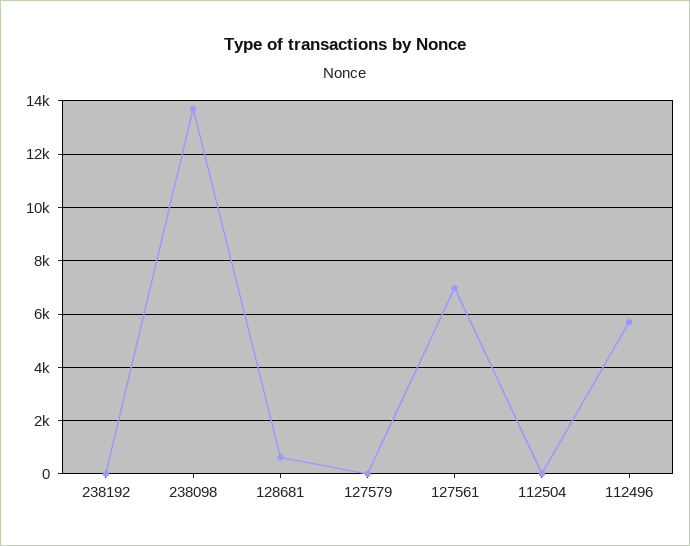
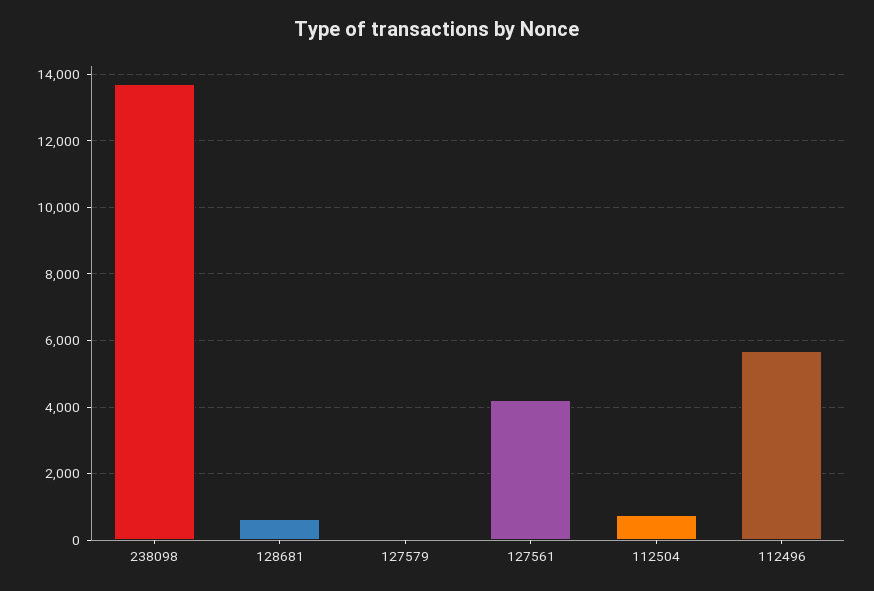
238192: 0 -> none
127561: 7000 -> 4200
112504: 0 -> 800

